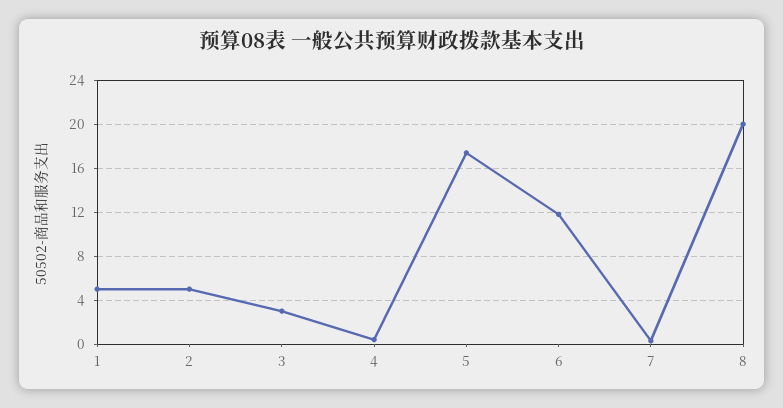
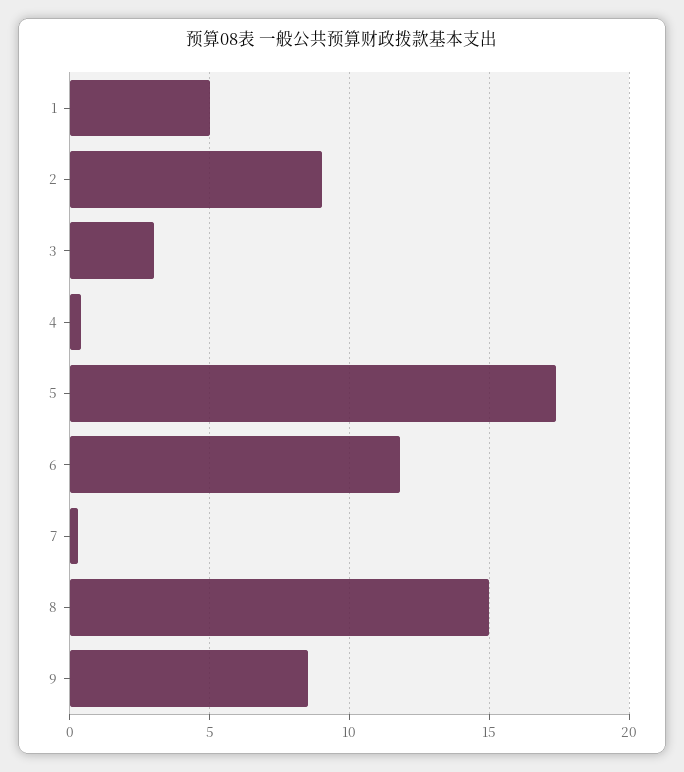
2: 5 -> 9
8: 20 -> 15
9: none -> 8.5

